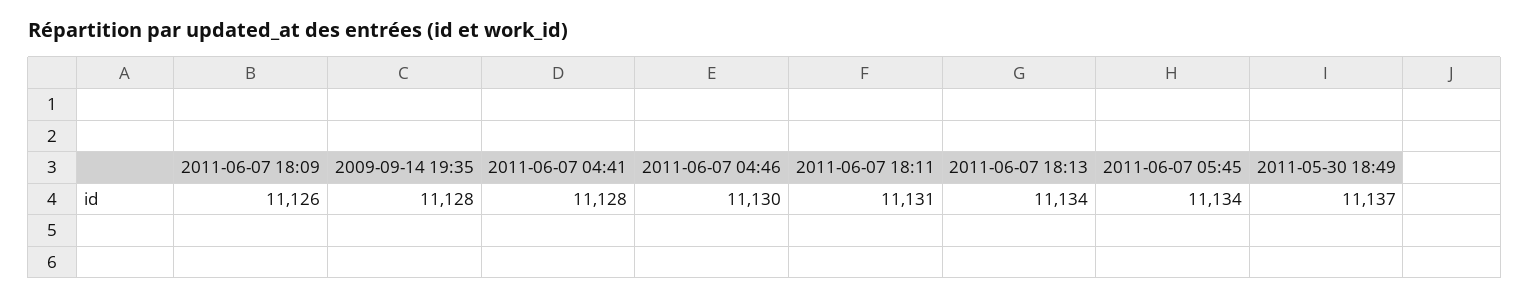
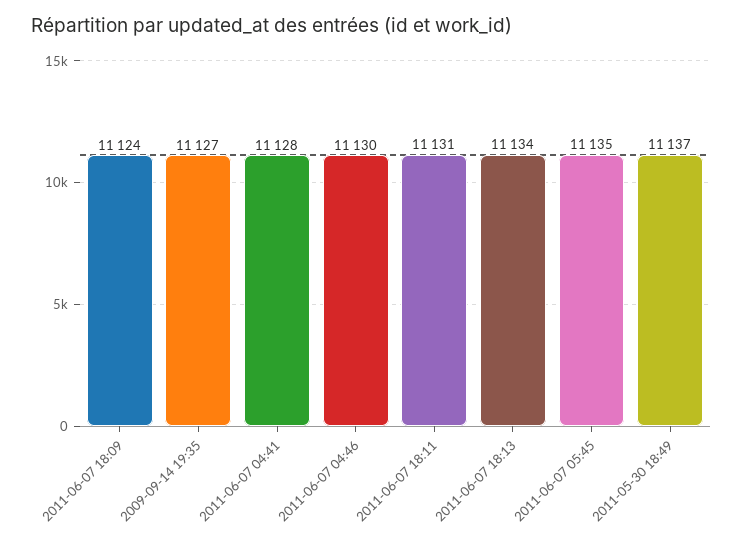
2011-06-07 18:09: 11126 -> 11124
2009-09-14 19:35: 11128 -> 11127
2011-06-07 05:45: 11134 -> 11135

